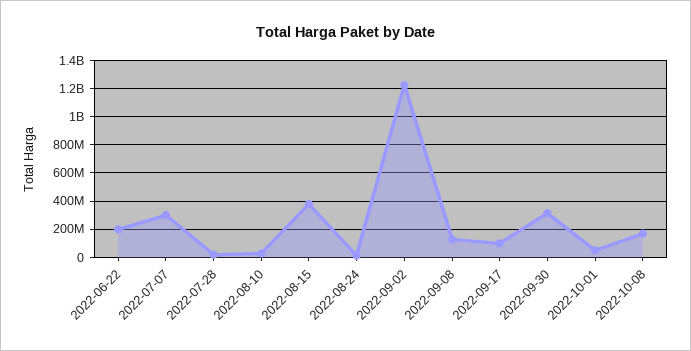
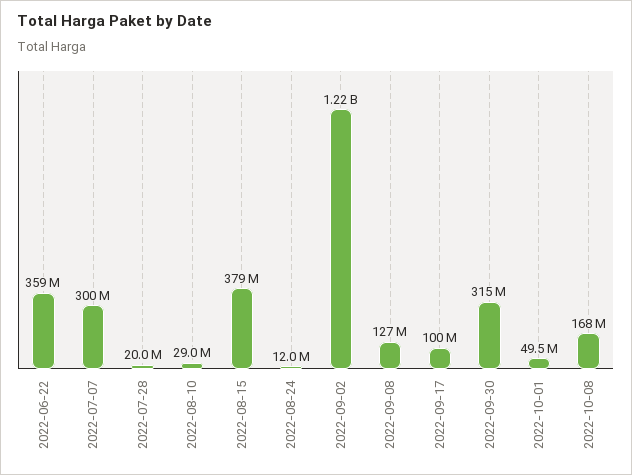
2022-06-22: 200000000 -> 359000000

